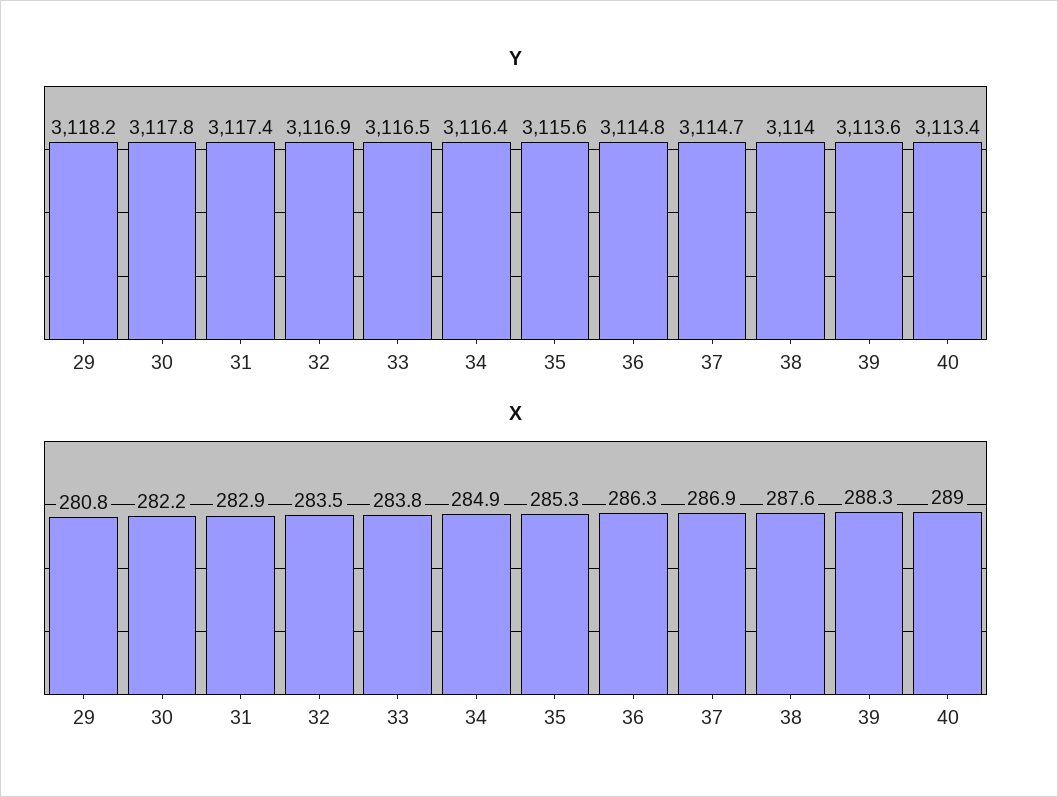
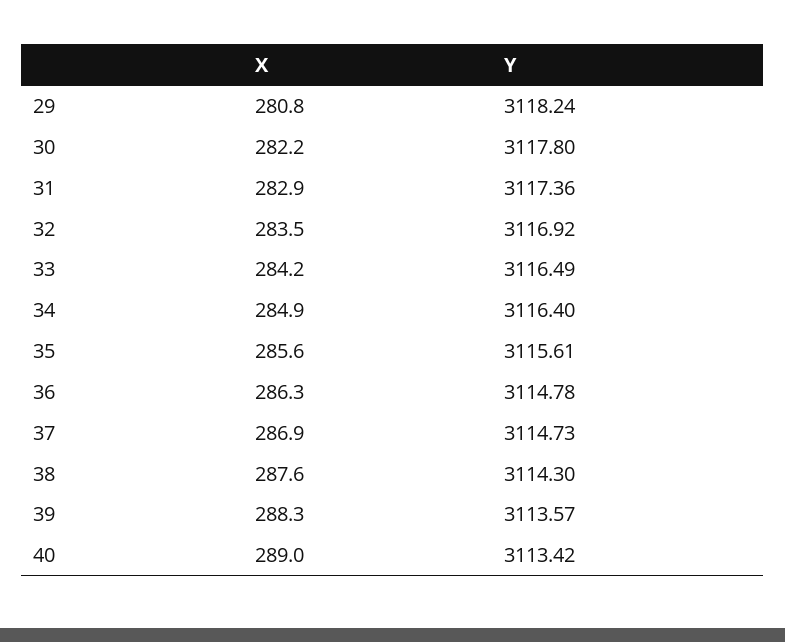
Y, 38: 3114 -> 3114.3
X, 33: 283.8 -> 284.2
X, 35: 285.3 -> 285.6

